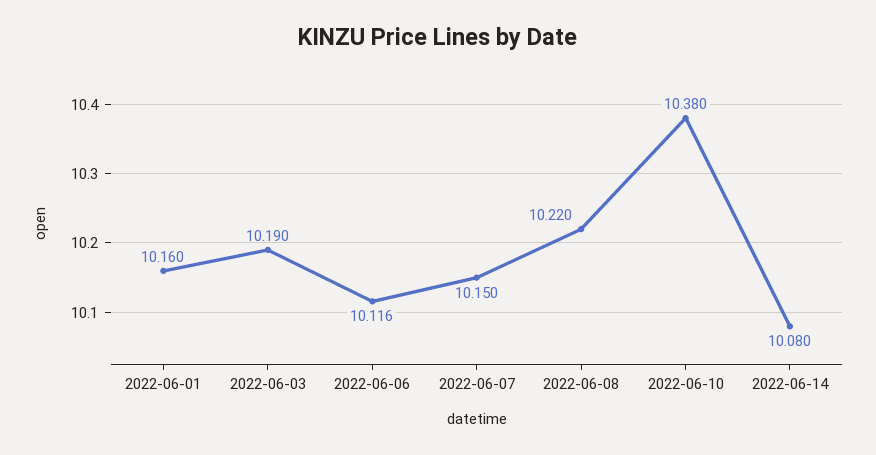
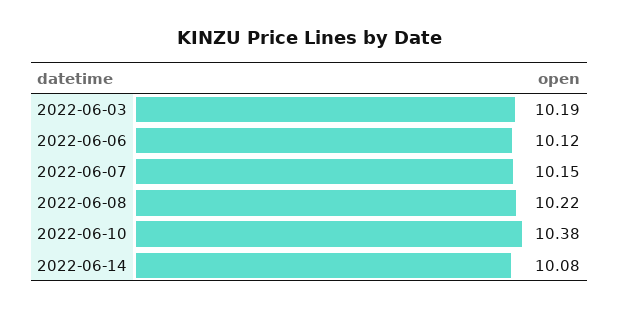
2022-06-01: 10.16 -> none

